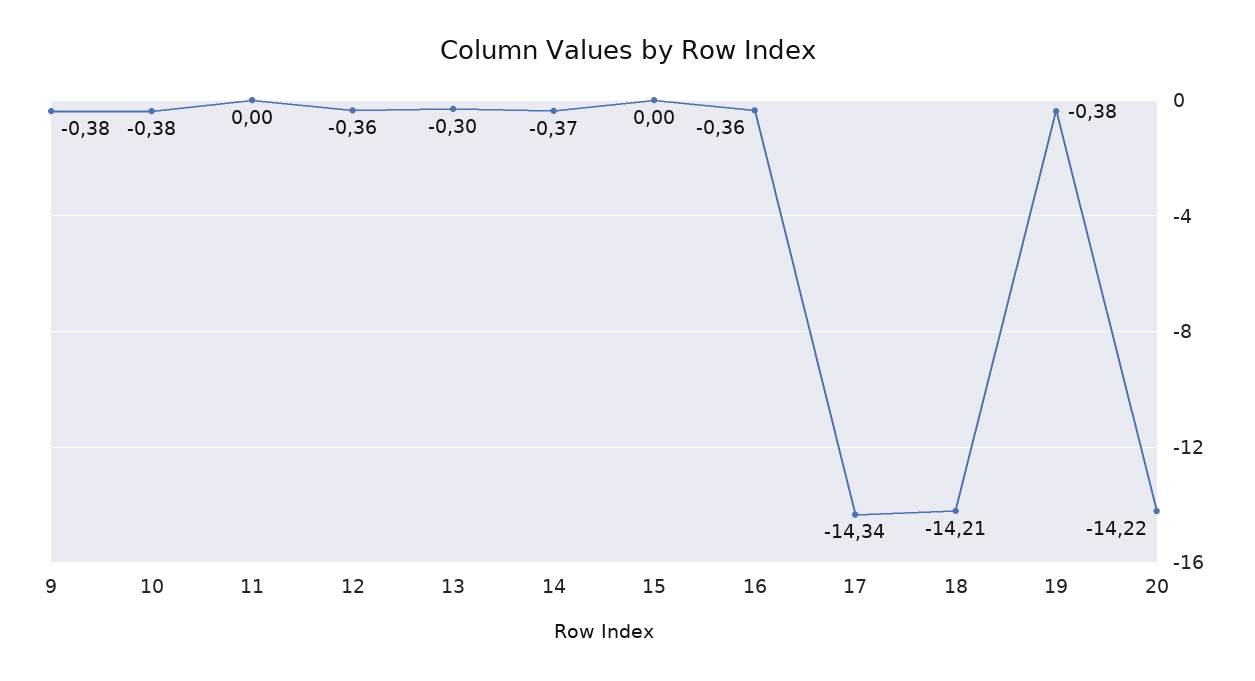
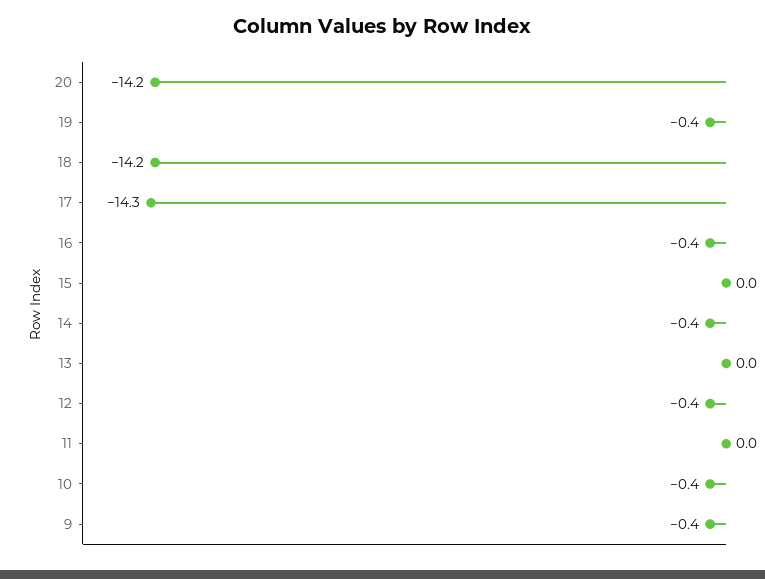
13: -0.3 -> 0

